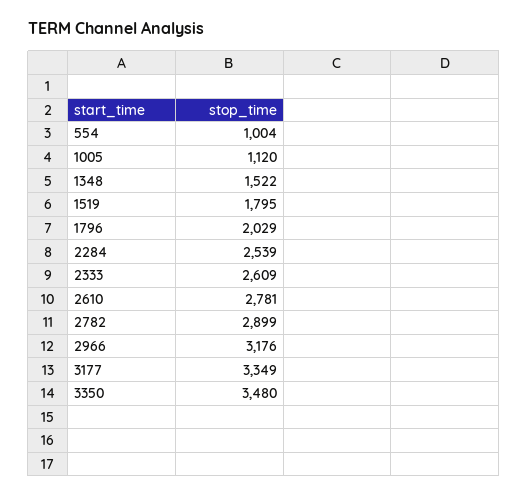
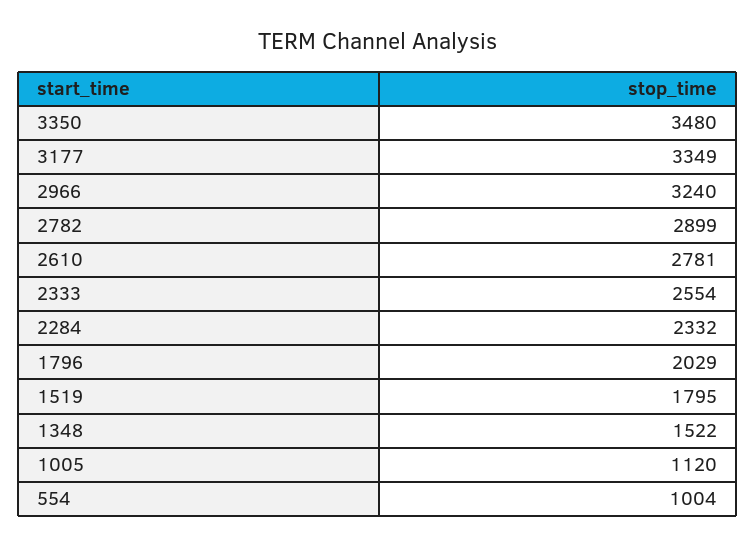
2284: 2539 -> 2332
2333: 2609 -> 2554
2966: 3176 -> 3240

